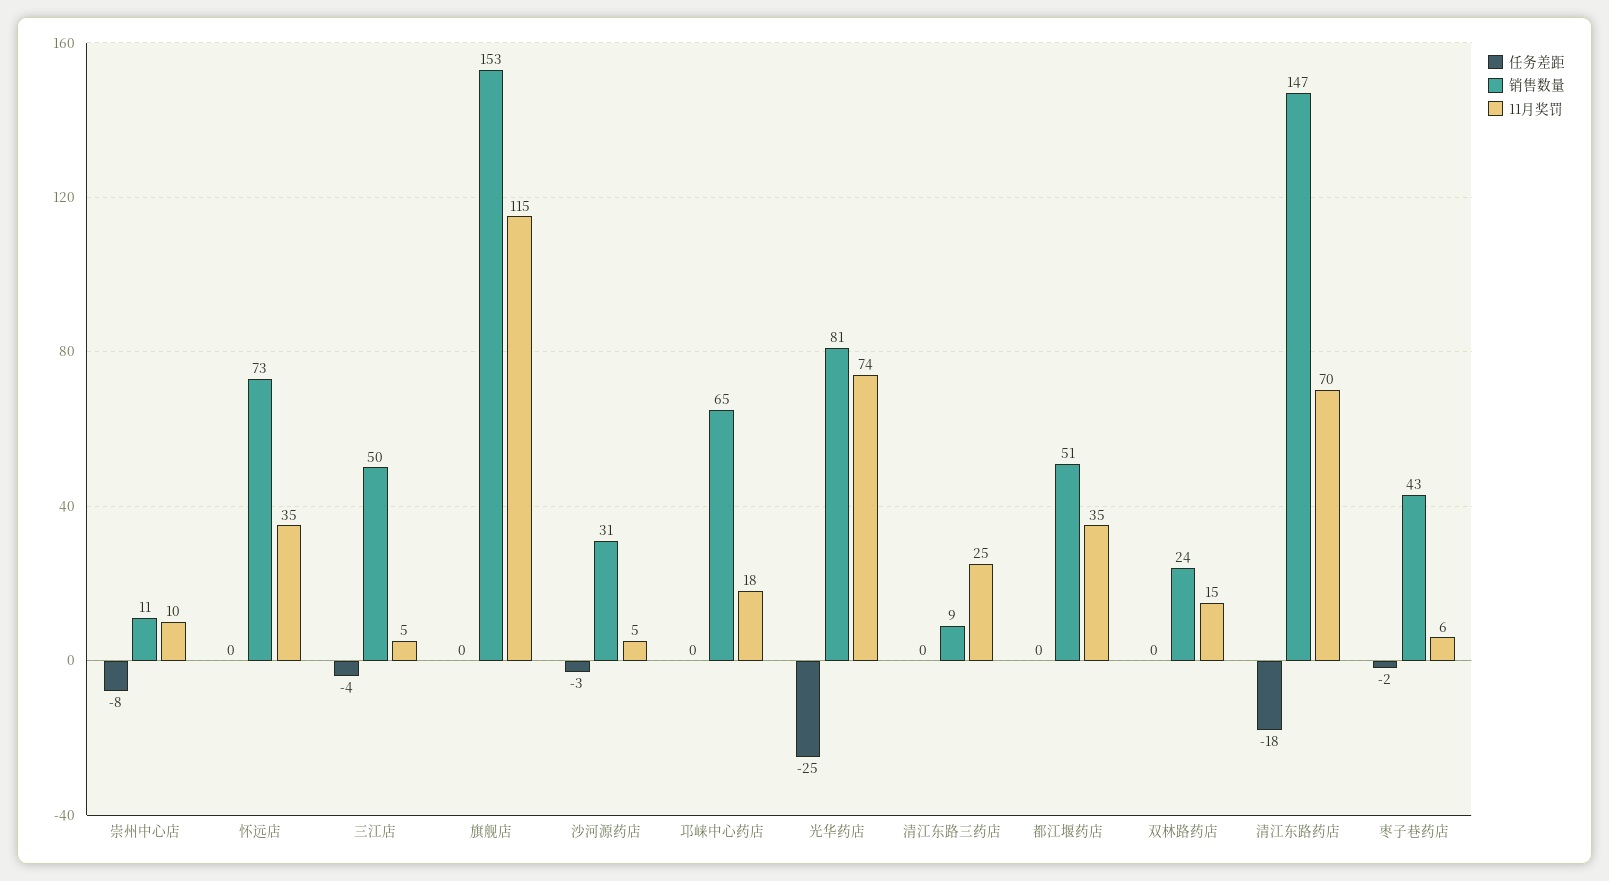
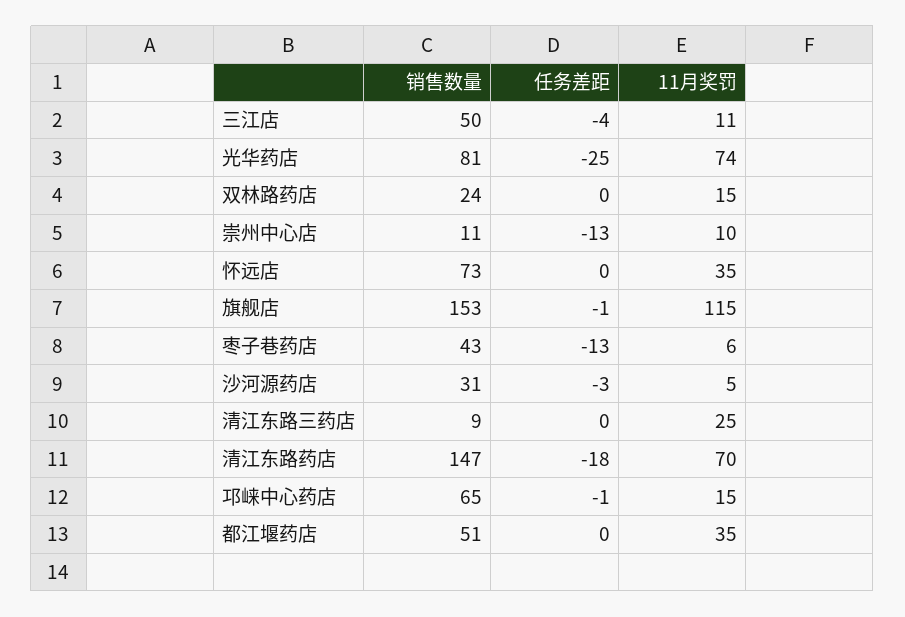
任务差距, 崇州中心店: -8 -> -13
11月奖罚, 三江店: 5 -> 11
任务差距, 旗舰店: 0 -> -1
任务差距, 邛崃中心药店: 0 -> -1
11月奖罚, 邛崃中心药店: 18 -> 15
任务差距, 枣子巷药店: -2 -> -13

